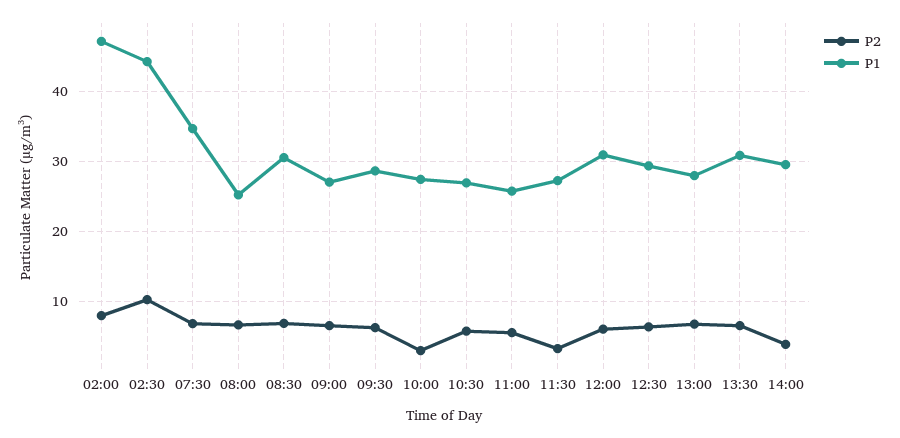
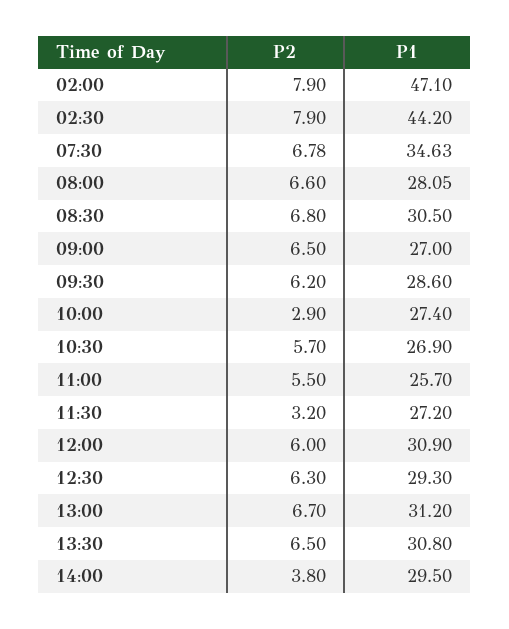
P2, 02:30: 10 -> 7.9
P1, 08:00: 25 -> 28.05
P1, 13:00: 28 -> 31.2

